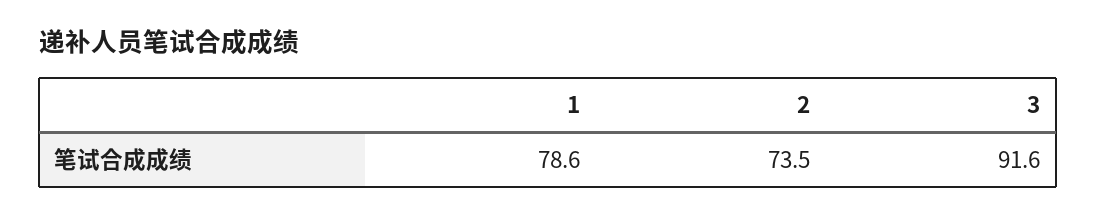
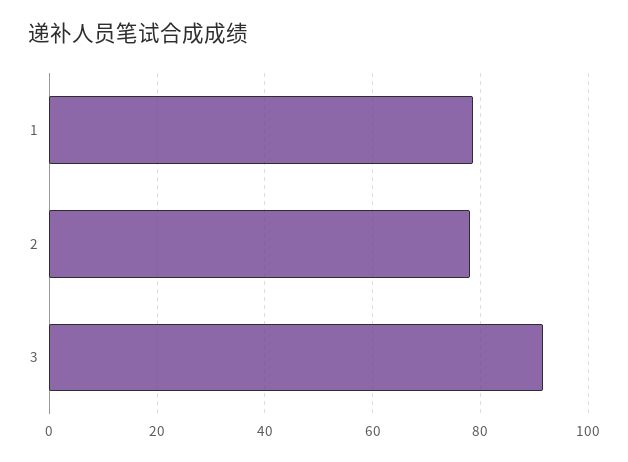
2: 73.5 -> 78

